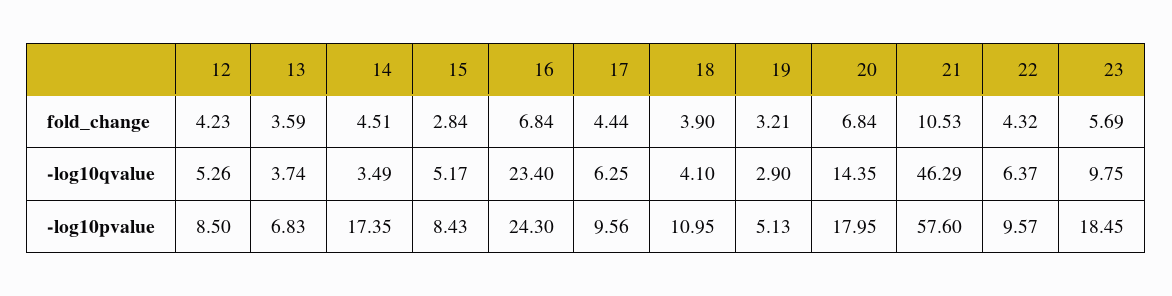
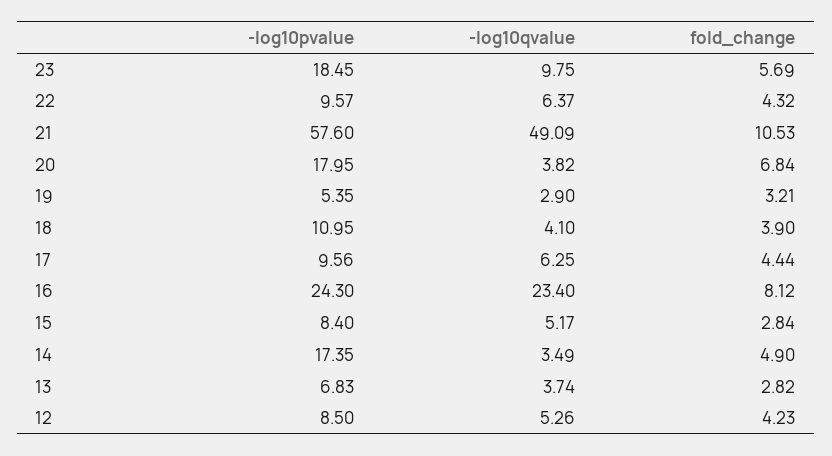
13, fold_change: 3.59 -> 2.82
14, fold_change: 4.51 -> 4.9
16, fold_change: 6.84 -> 8.12
20, -log10qvalue: 14.35 -> 3.82
21, -log10qvalue: 46.29 -> 49.09
15, -log10pvalue: 8.43 -> 8.4
19, -log10pvalue: 5.13 -> 5.35

